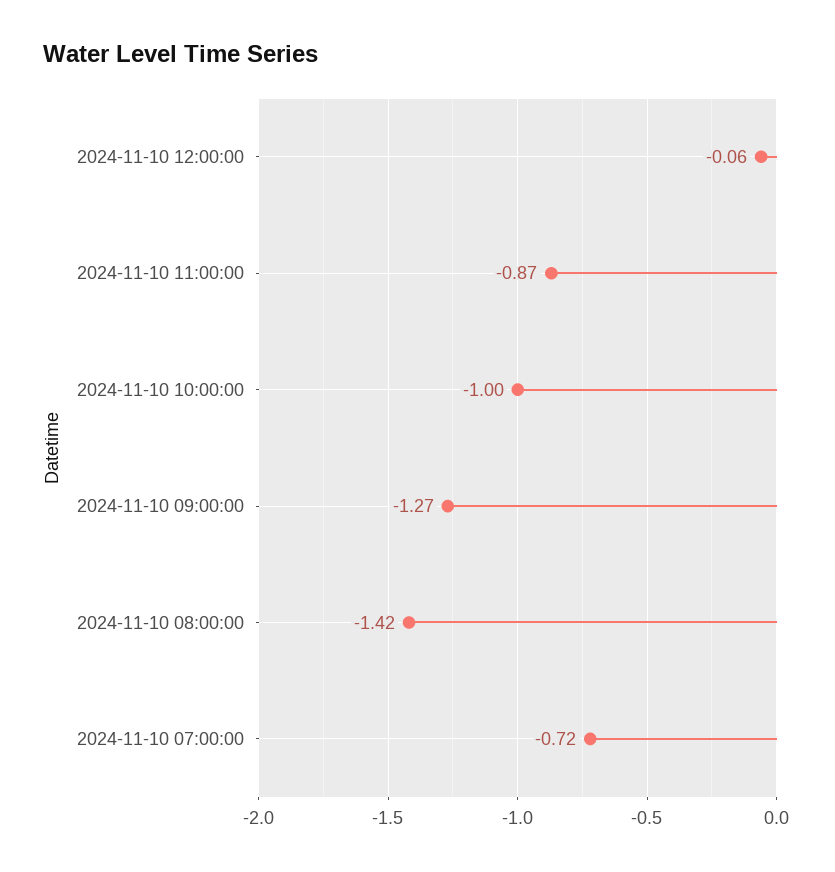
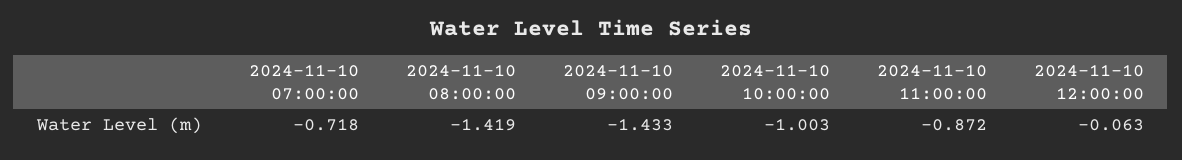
2024-11-10 09:00:00: -1.27 -> -1.433

